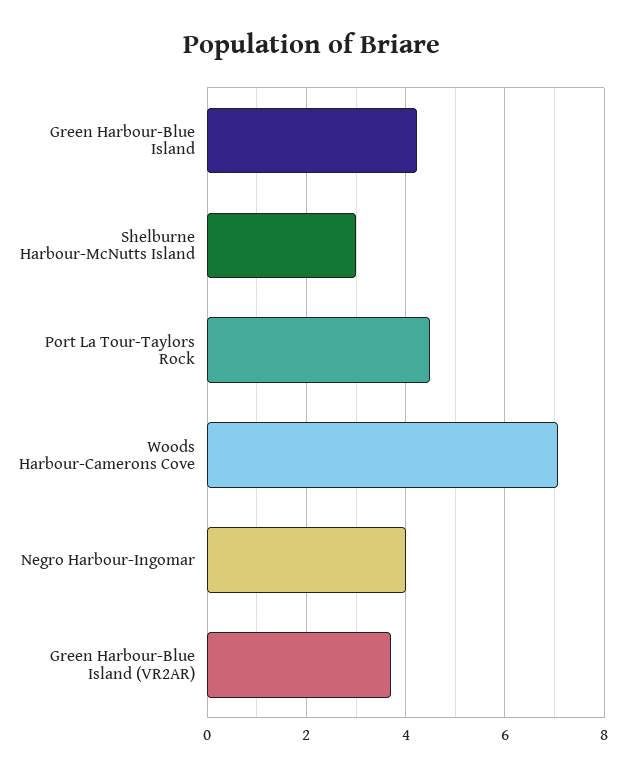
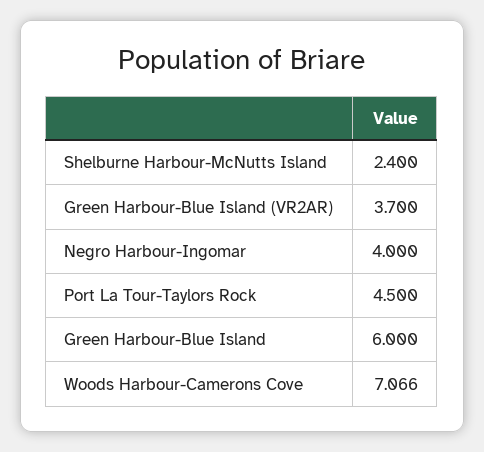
Green Harbour-Blue Island: 4.2 -> 6
Shelburne Harbour-McNutts Island: 3 -> 2.4

